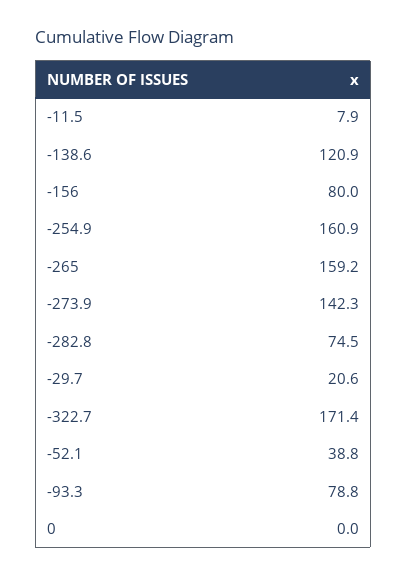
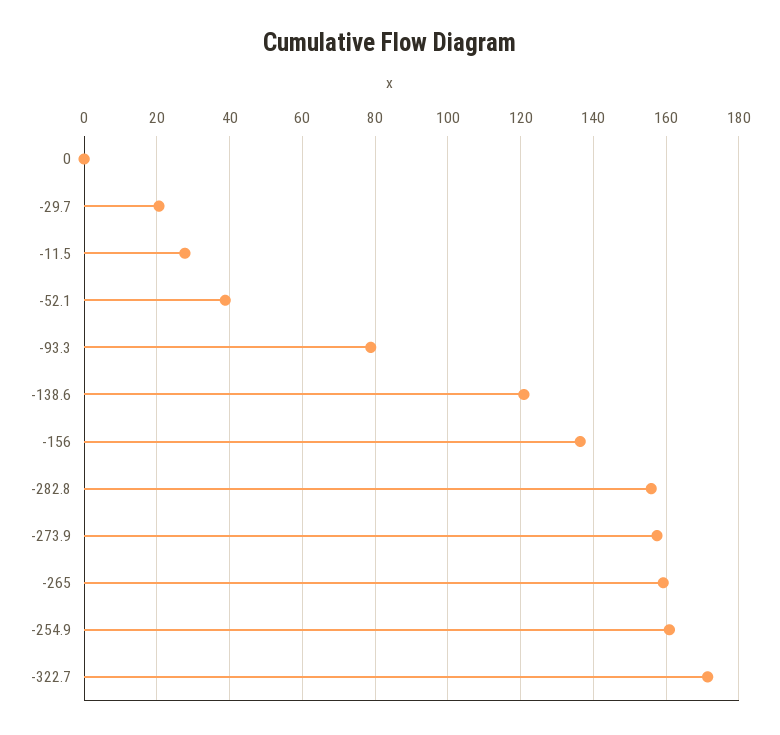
-11.5: 7.9 -> 28
-156: 80 -> 136
-273.9: 142.3 -> 158
-282.8: 74.5 -> 156

